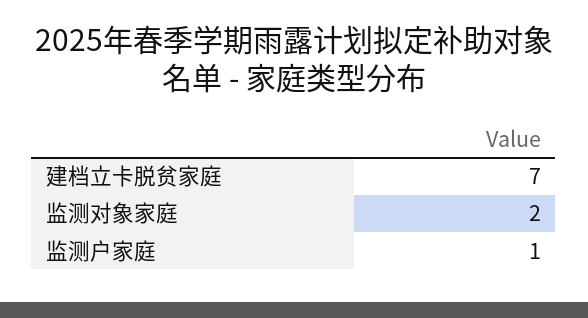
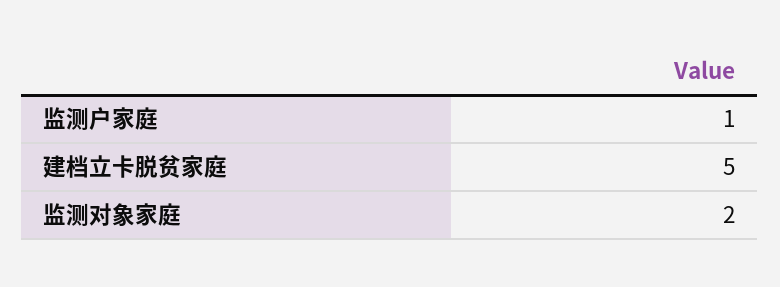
建档立卡脱贫家庭: 7 -> 5

